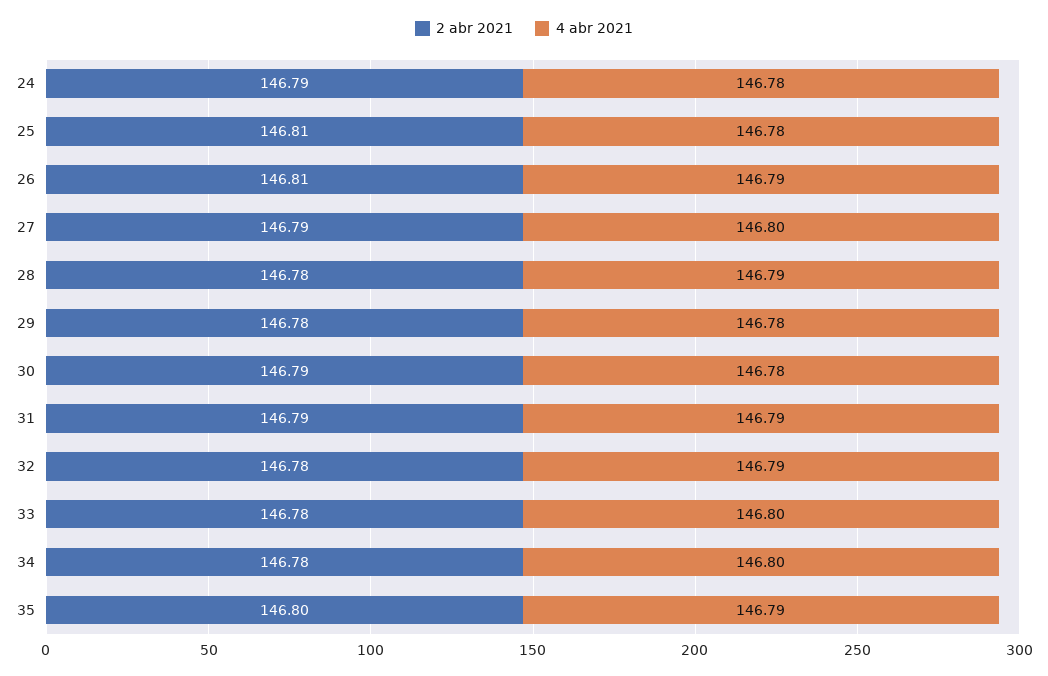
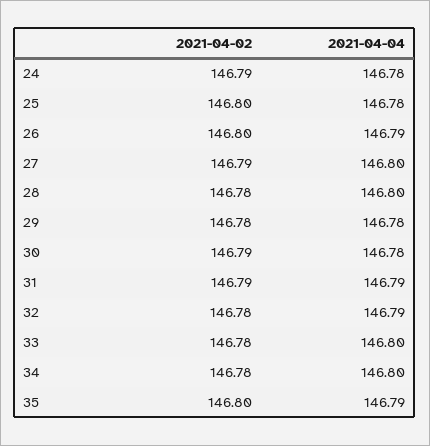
2 abr 2021, 25: 146.81 -> 146.8
2 abr 2021, 26: 146.81 -> 146.8
4 abr 2021, 28: 146.79 -> 146.8

